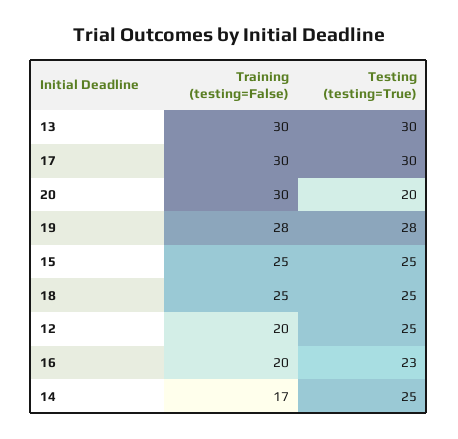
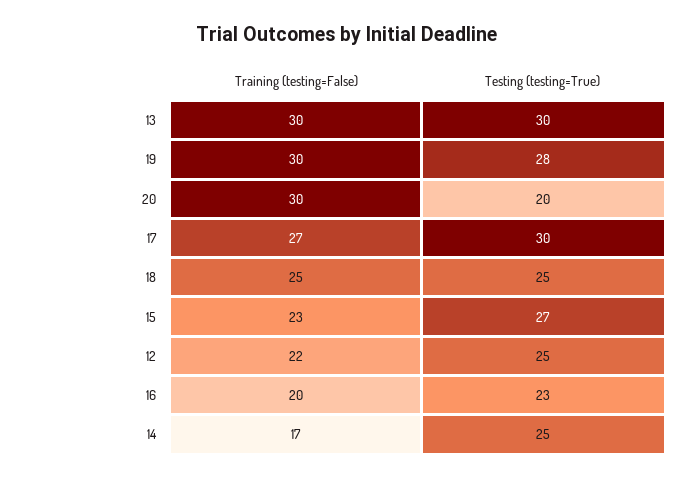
Training (testing=False), 17: 30 -> 27
Training (testing=False), 19: 28 -> 30
Training (testing=False), 15: 25 -> 23
Testing (testing=True), 15: 25 -> 27
Training (testing=False), 12: 20 -> 22

